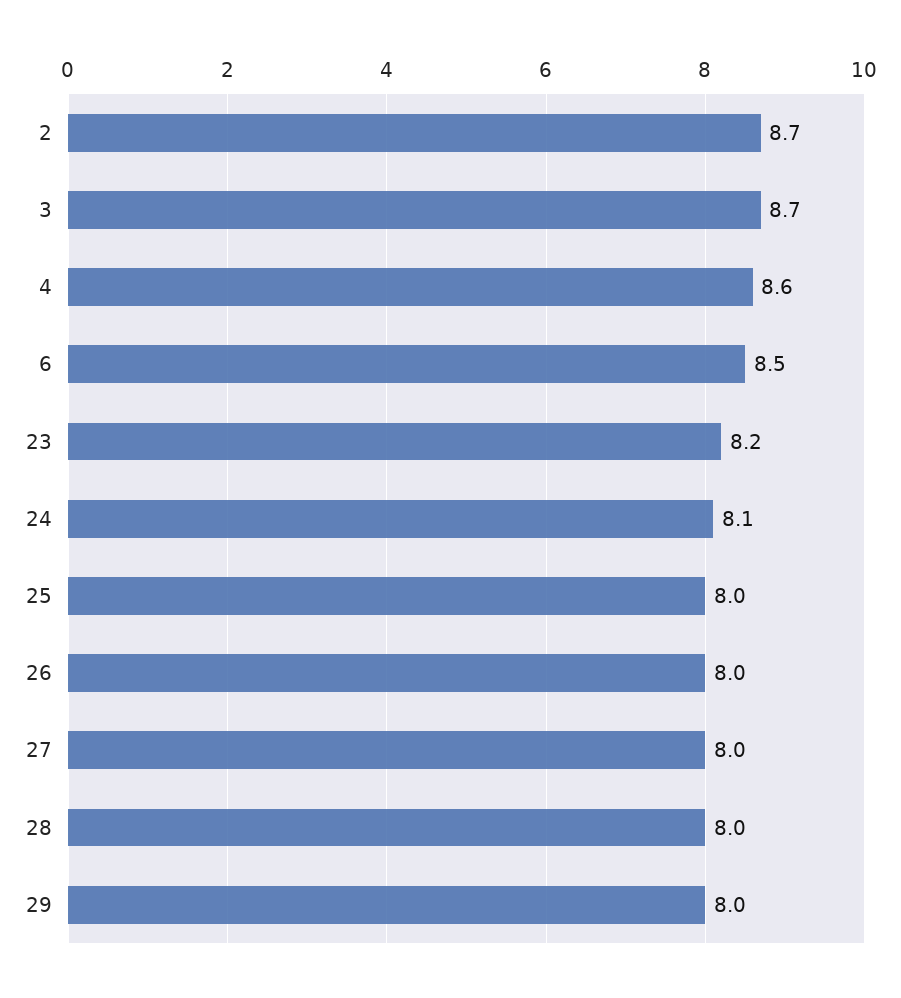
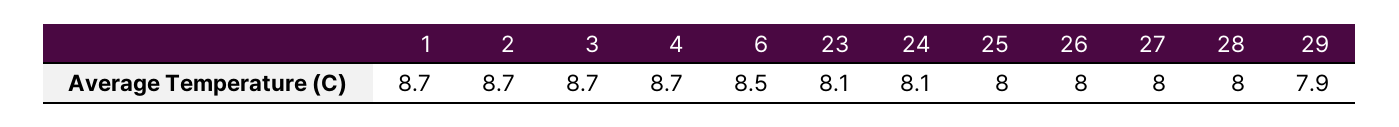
4: 8.6 -> 8.7
23: 8.2 -> 8.1
29: 8 -> 7.9
1: none -> 8.7

